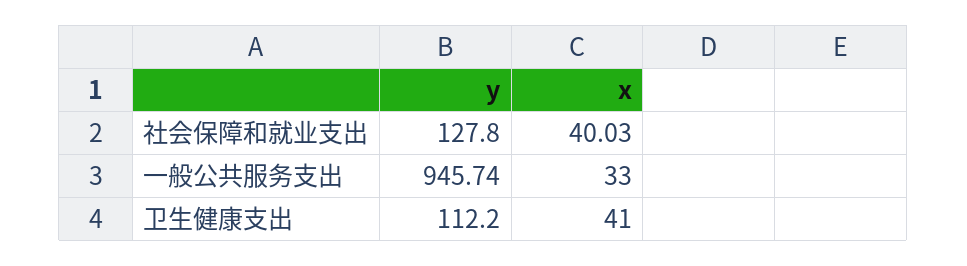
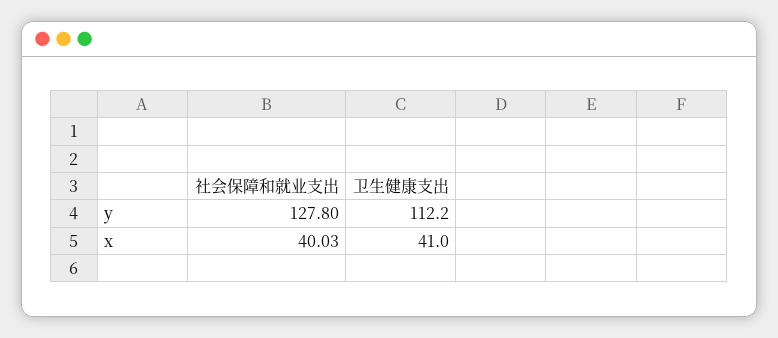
y, 一般公共服务支出: 945.74 -> none
x, 一般公共服务支出: 33 -> none

